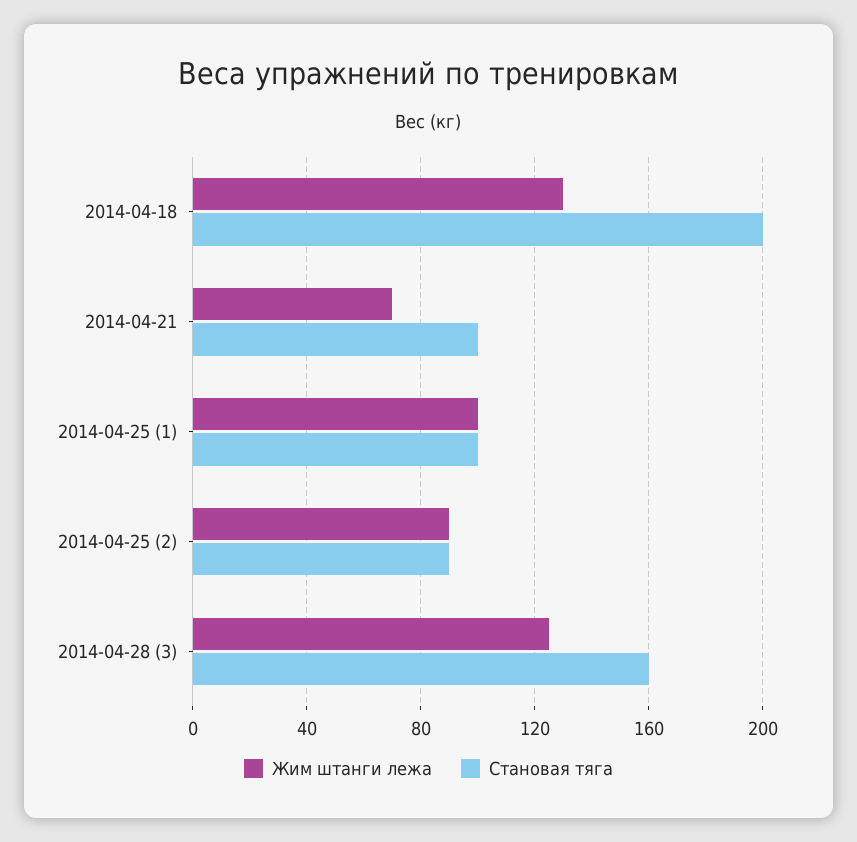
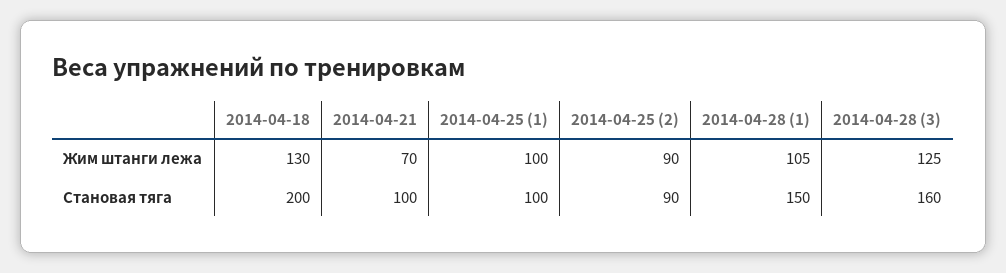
Жим штанги лежа, 2014-04-28 (1): none -> 105
Становая тяга, 2014-04-28 (1): none -> 150

